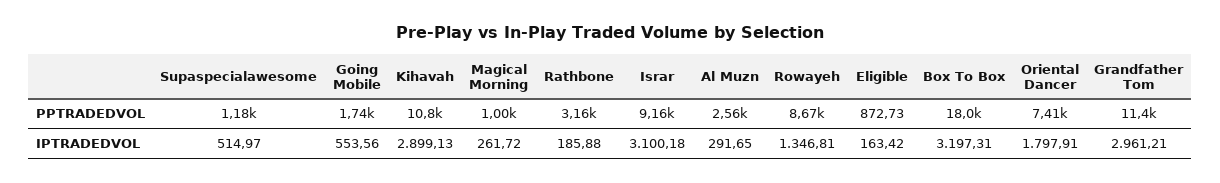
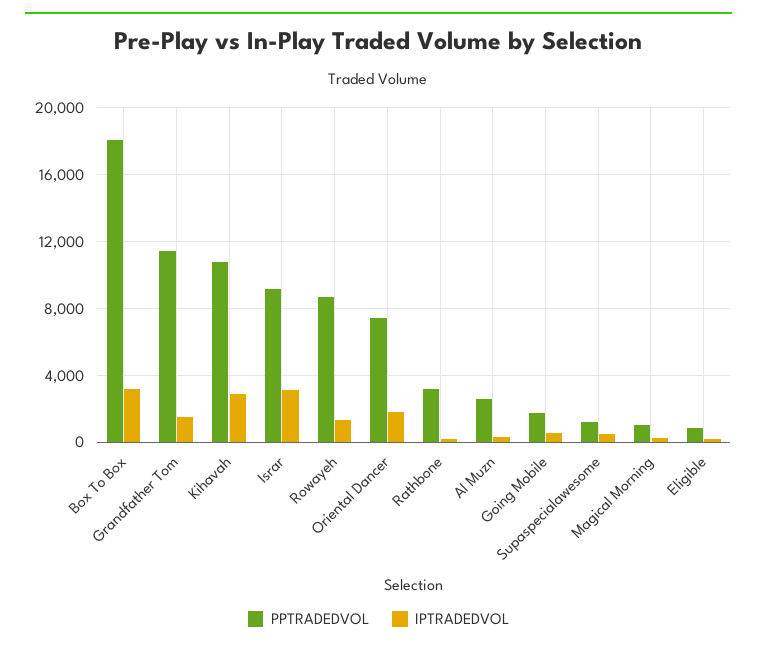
IPTRADEDVOL, Grandfather Tom: 2961.21 -> 1500

